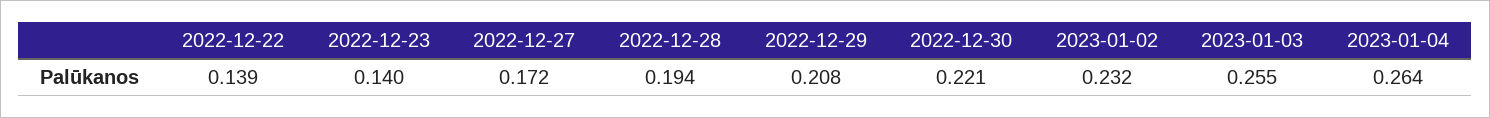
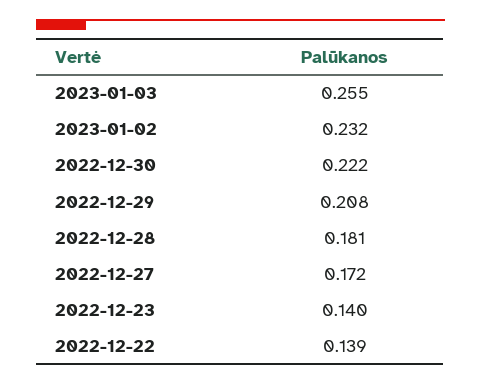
2022-12-28: 0.194 -> 0.181
2022-12-30: 0.221 -> 0.222
2023-01-04: 0.264 -> none

